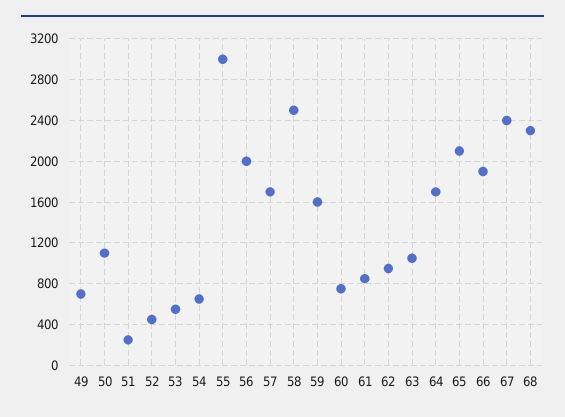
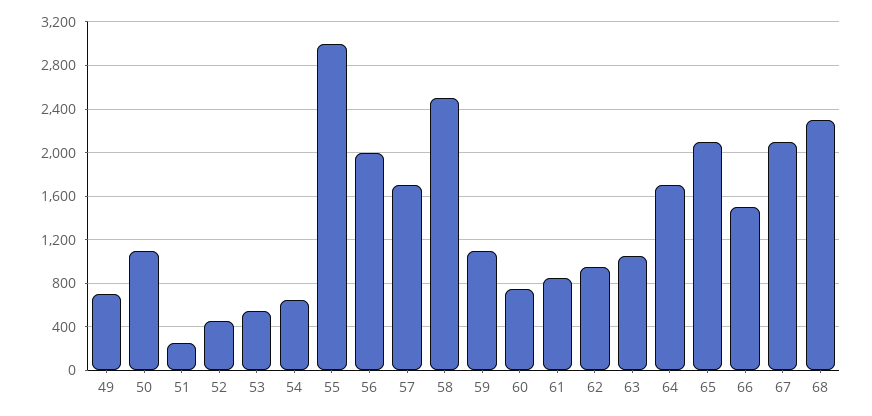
59: 1600 -> 1100
66: 1900 -> 1500
67: 2400 -> 2100

